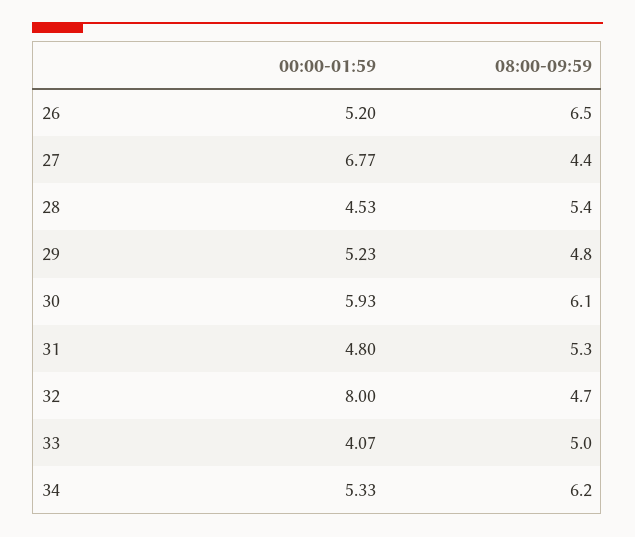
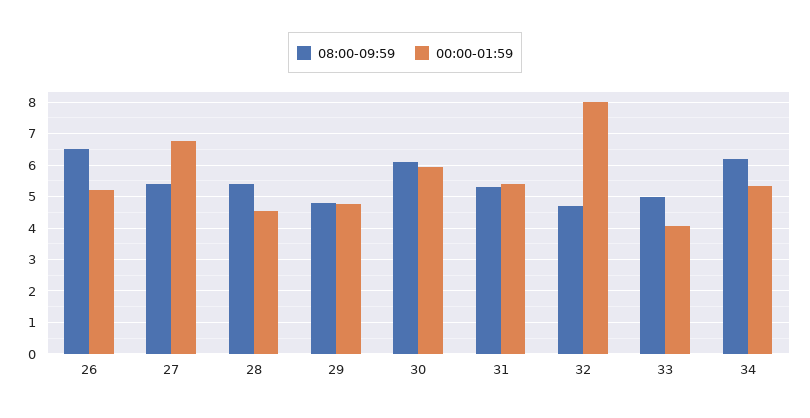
08:00-09:59, 27: 4.4 -> 5.4
00:00-01:59, 29: 5.23 -> 4.8
00:00-01:59, 31: 4.8 -> 5.4

